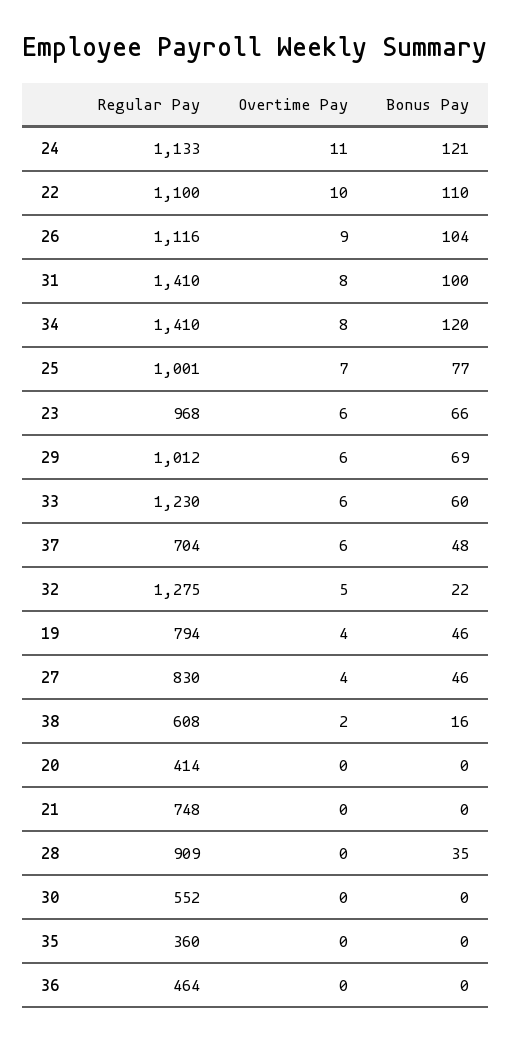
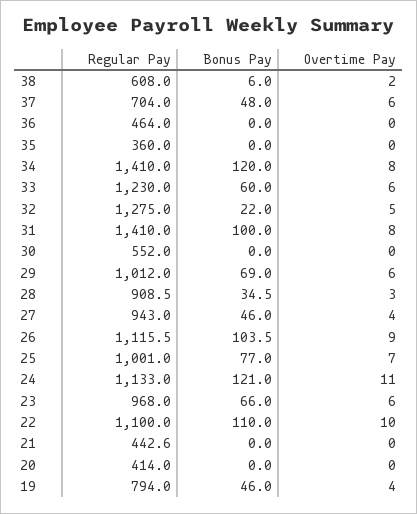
Regular Pay, 27: 830 -> 943
Bonus Pay, 38: 16 -> 6
Regular Pay, 21: 748 -> 442.6
Overtime Pay, 28: 0 -> 3

